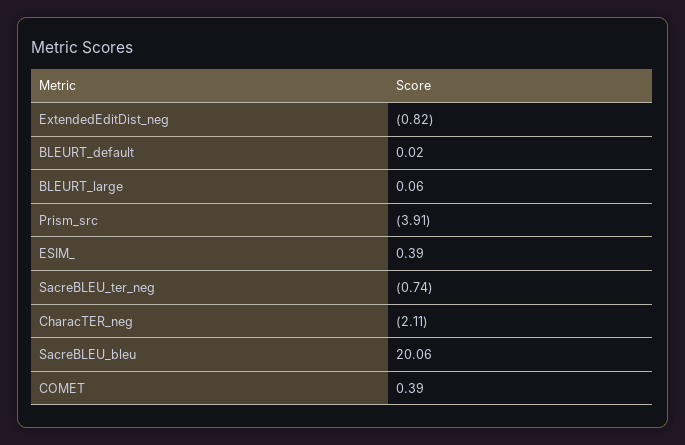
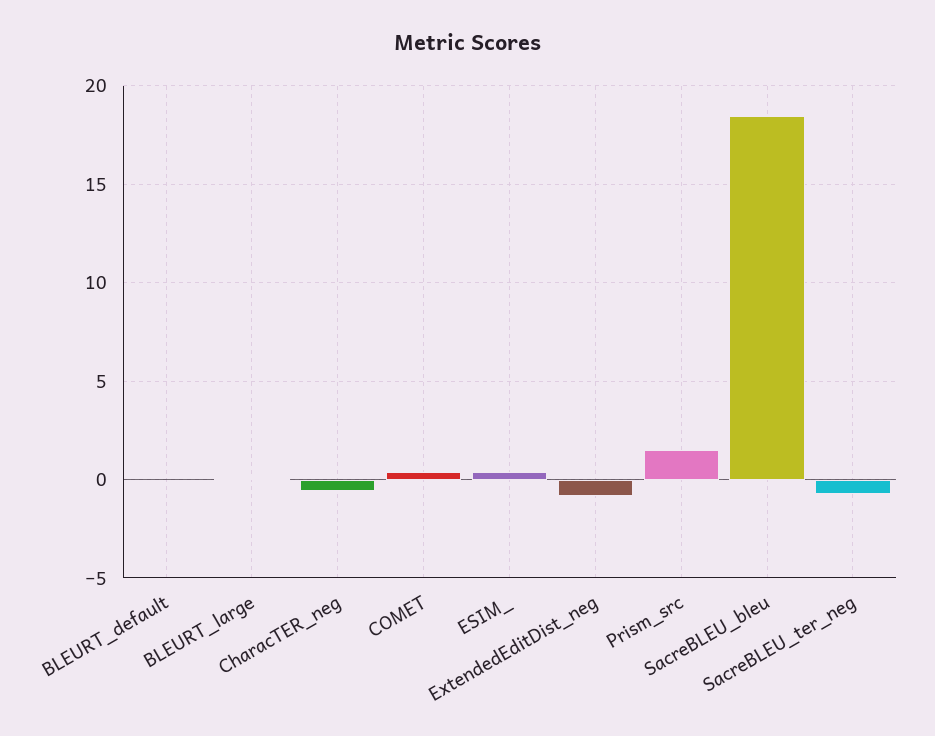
Prism_src: -3.91 -> 1.5
CharacTER_neg: -2.11 -> -0.5
SacreBLEU_bleu: 20.06 -> 18.5

